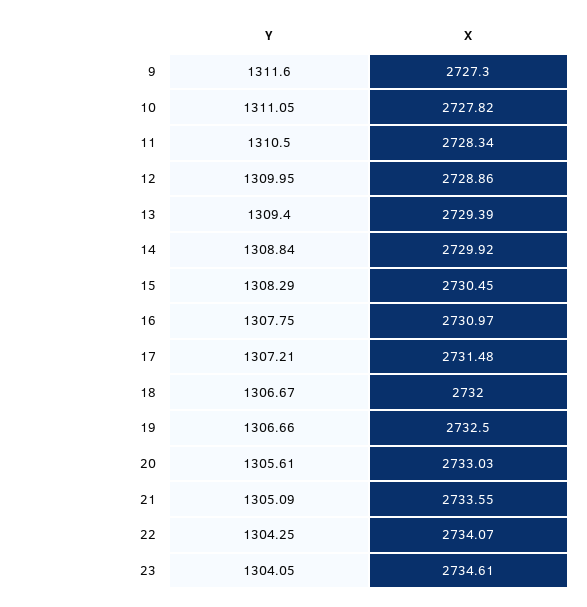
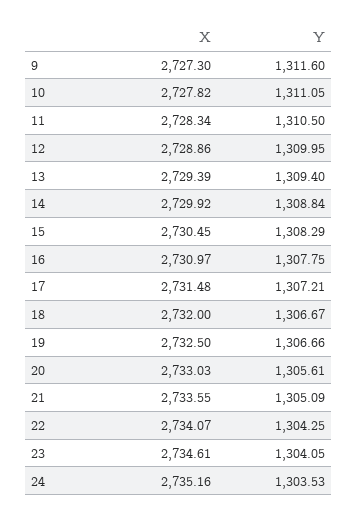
X, 24: none -> 2735.16
Y, 24: none -> 1303.53

